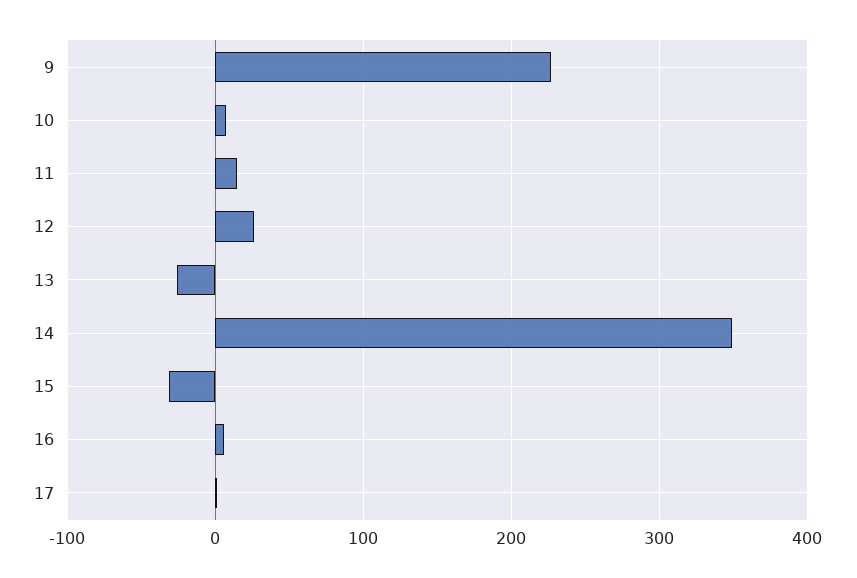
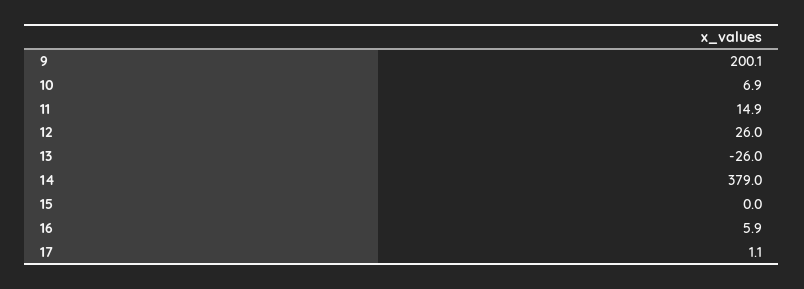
9: 230 -> 200.1
14: 350 -> 379
15: -30 -> 0

